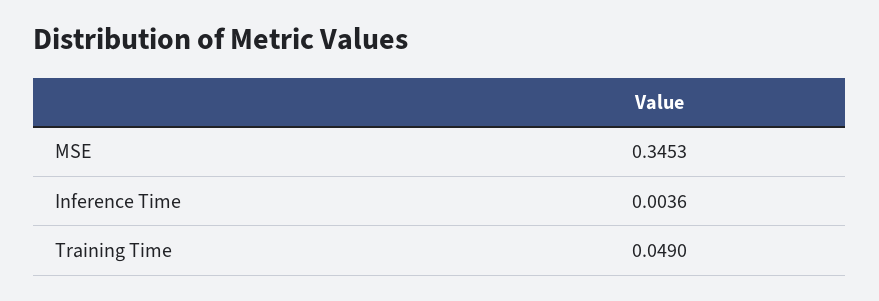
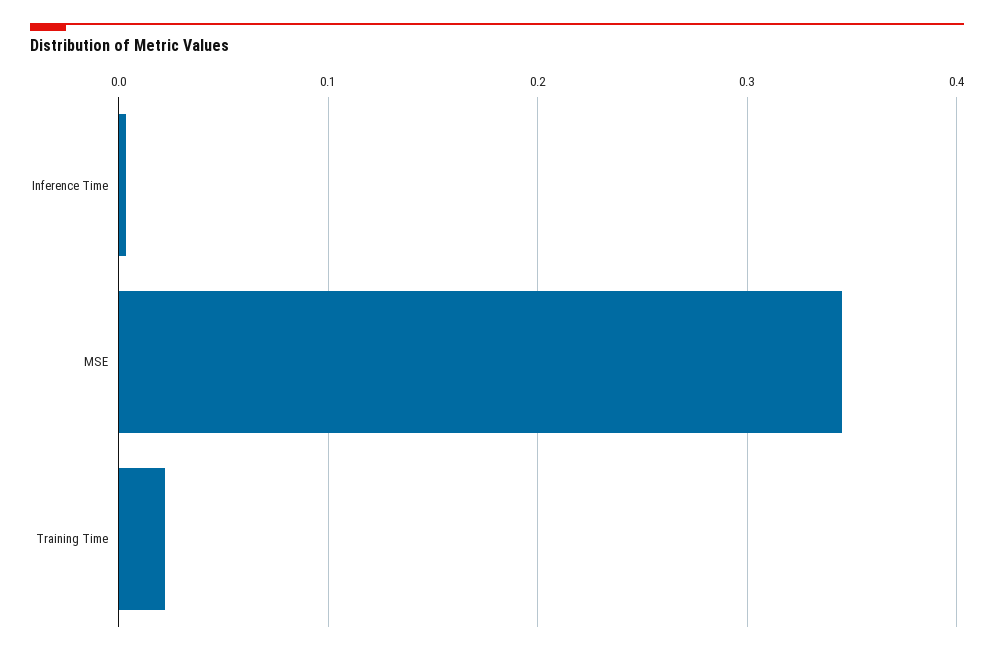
Training Time: 0.049 -> 0.02

